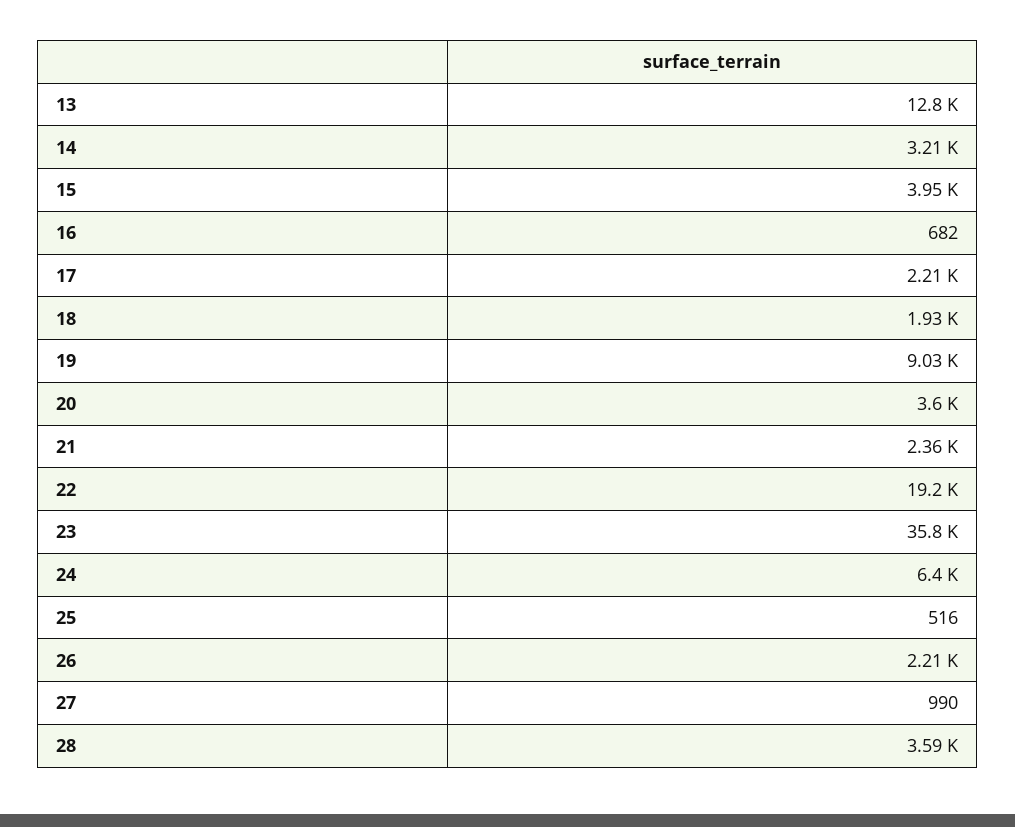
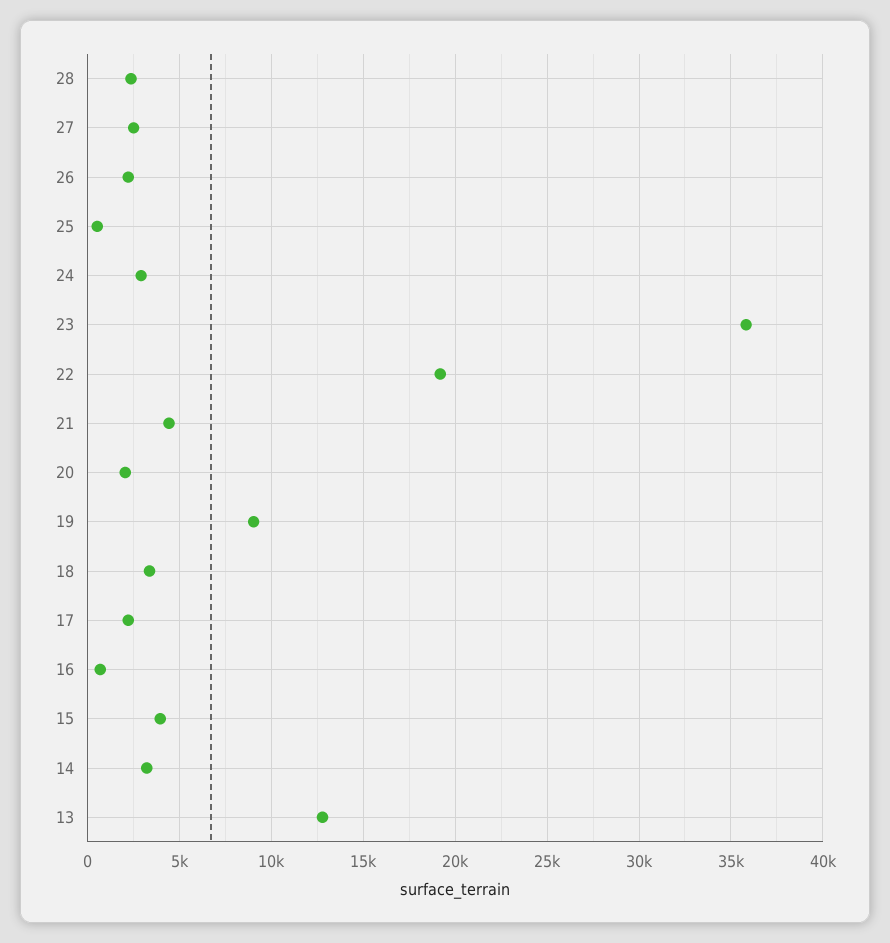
18: 1930 -> 3500
20: 3600 -> 2000
21: 2360 -> 4500
24: 6400 -> 3000
27: 990 -> 2500
28: 3590 -> 2500

